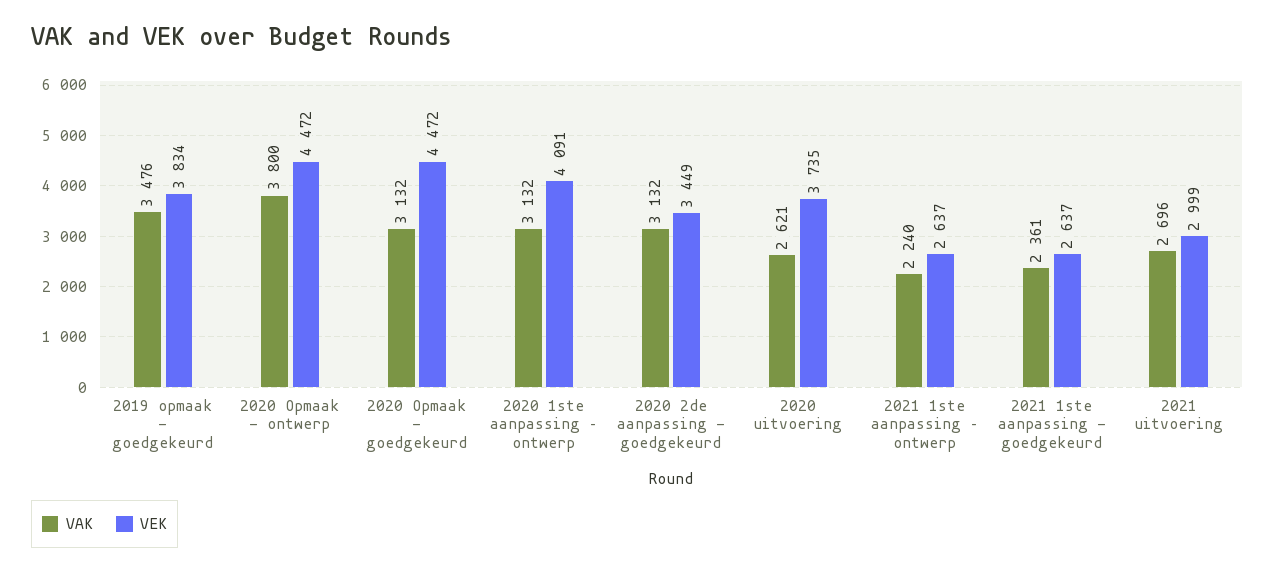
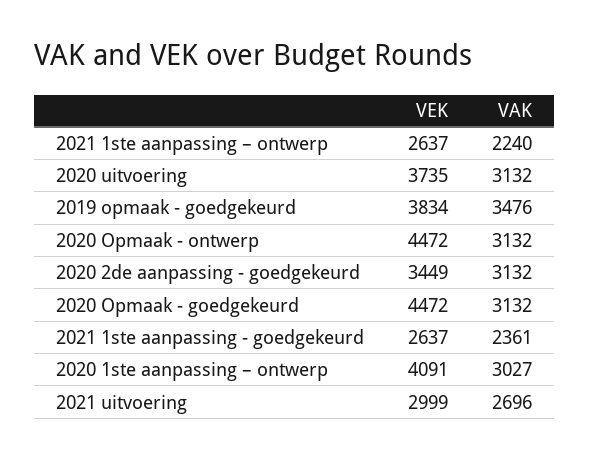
VAK, 2020 Opmaak - ontwerp: 3800 -> 3132
VAK, 2020 1ste aanpassing – ontwerp: 3132 -> 3027
VAK, 2020 uitvoering: 2621 -> 3132

